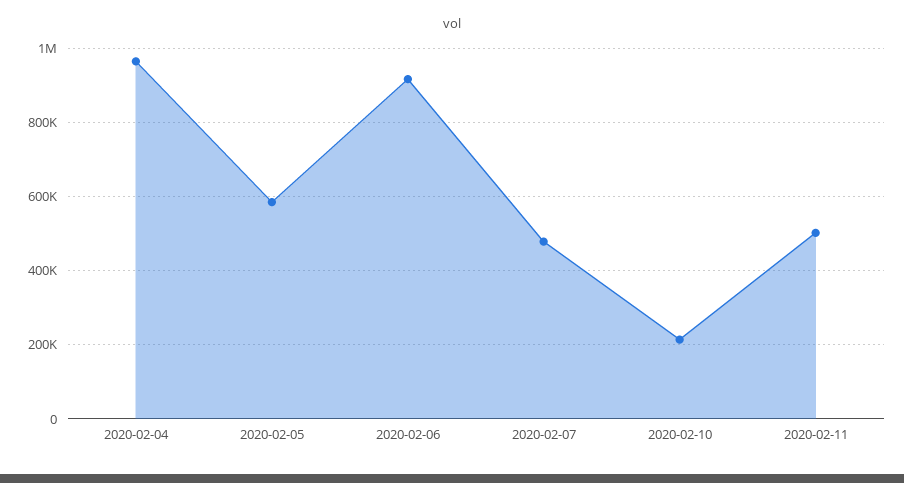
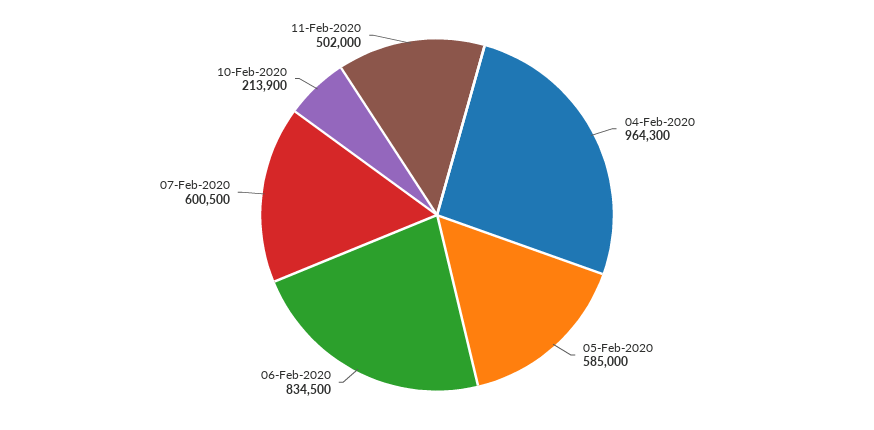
2020-02-06: 920000 -> 834500
2020-02-07: 480000 -> 600500

